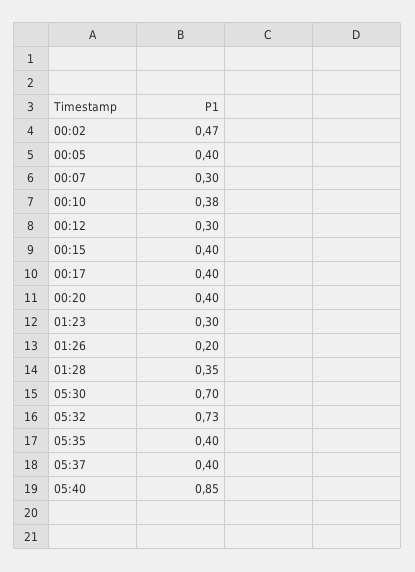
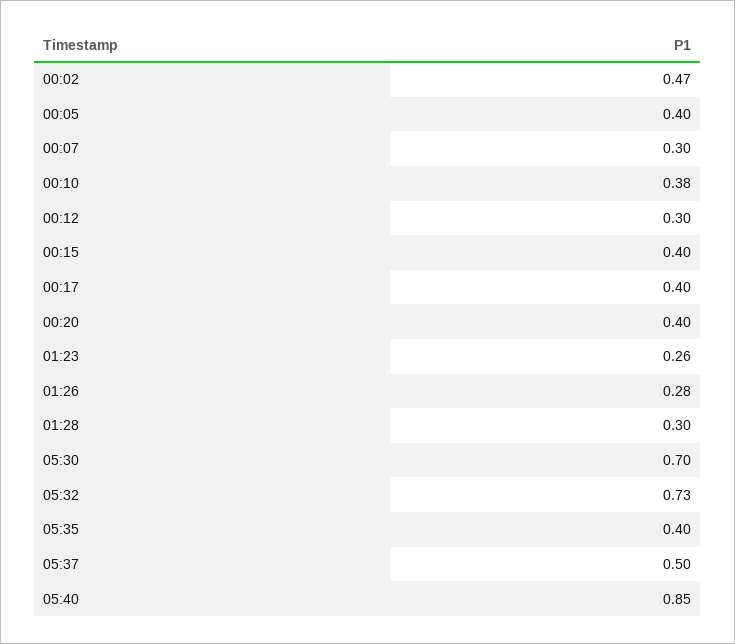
01:23: 0.3 -> 0.26
01:26: 0.2 -> 0.28
01:28: 0.35 -> 0.3
05:37: 0.4 -> 0.5

